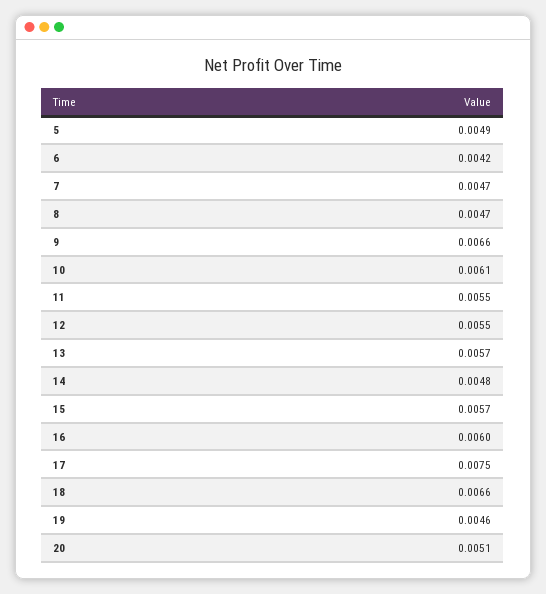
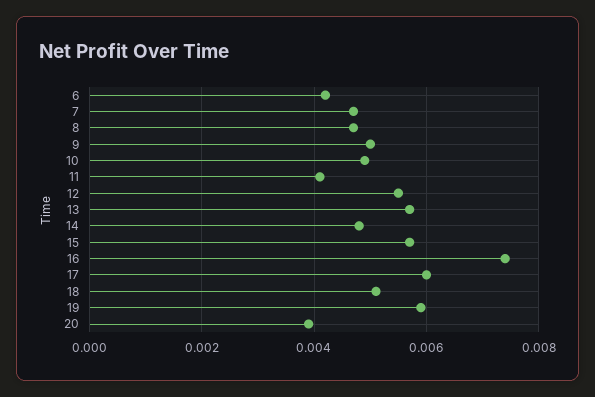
5: 0.0049 -> none
9: 0.0066 -> 0.005
10: 0.0061 -> 0.005
11: 0.0055 -> 0.004
16: 0.006 -> 0.0075
17: 0.0075 -> 0.006
18: 0.0066 -> 0.005
19: 0.0046 -> 0.006
20: 0.0051 -> 0.004

